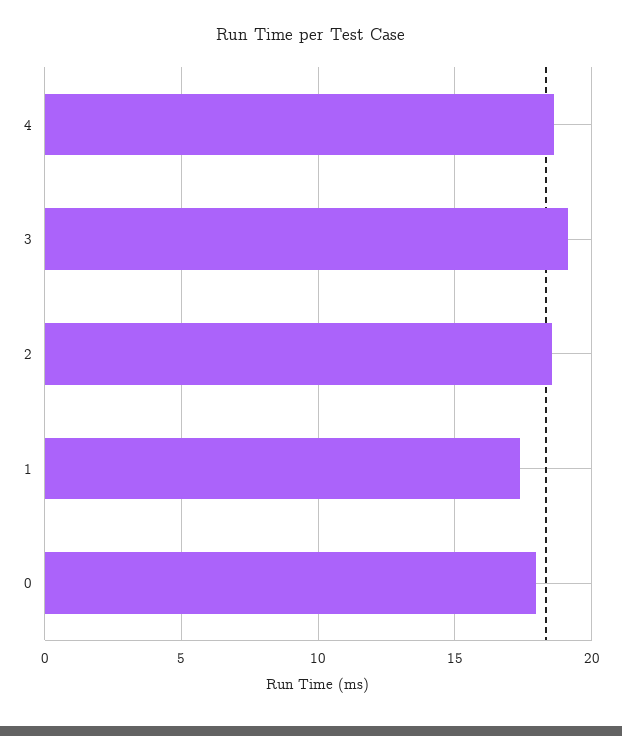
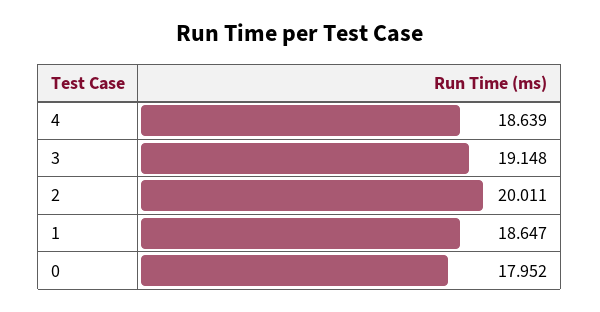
2: 18.5 -> 20.011
1: 17.5 -> 18.647

